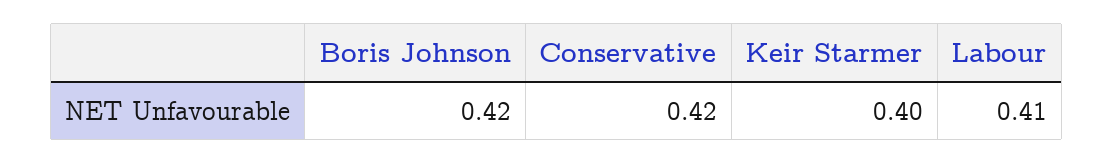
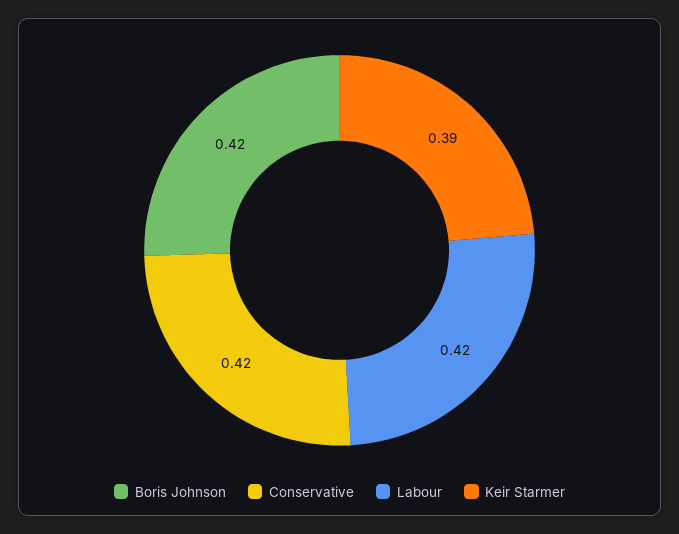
Keir Starmer: 0.4 -> 0.39
Labour: 0.41 -> 0.42

